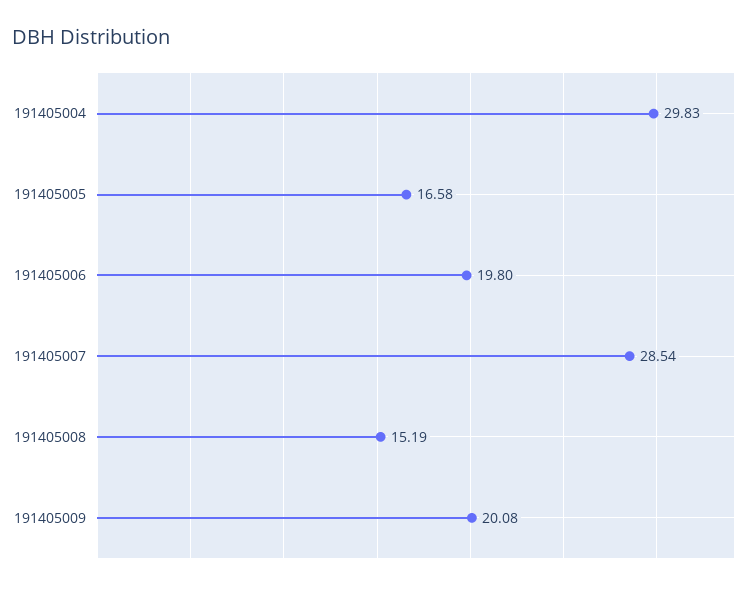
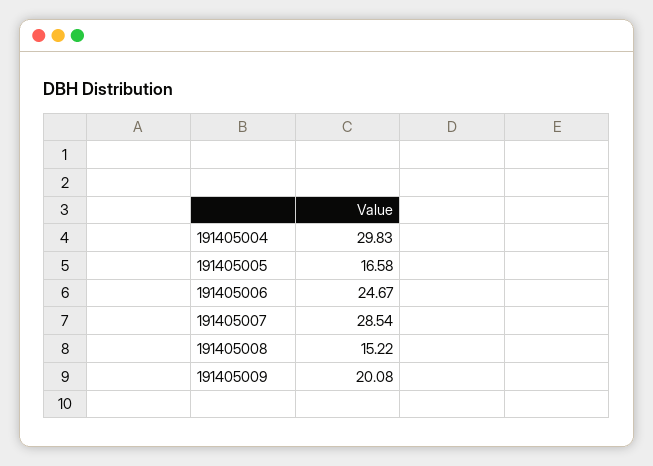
191405006: 19.8 -> 24.67
191405008: 15.19 -> 15.22

